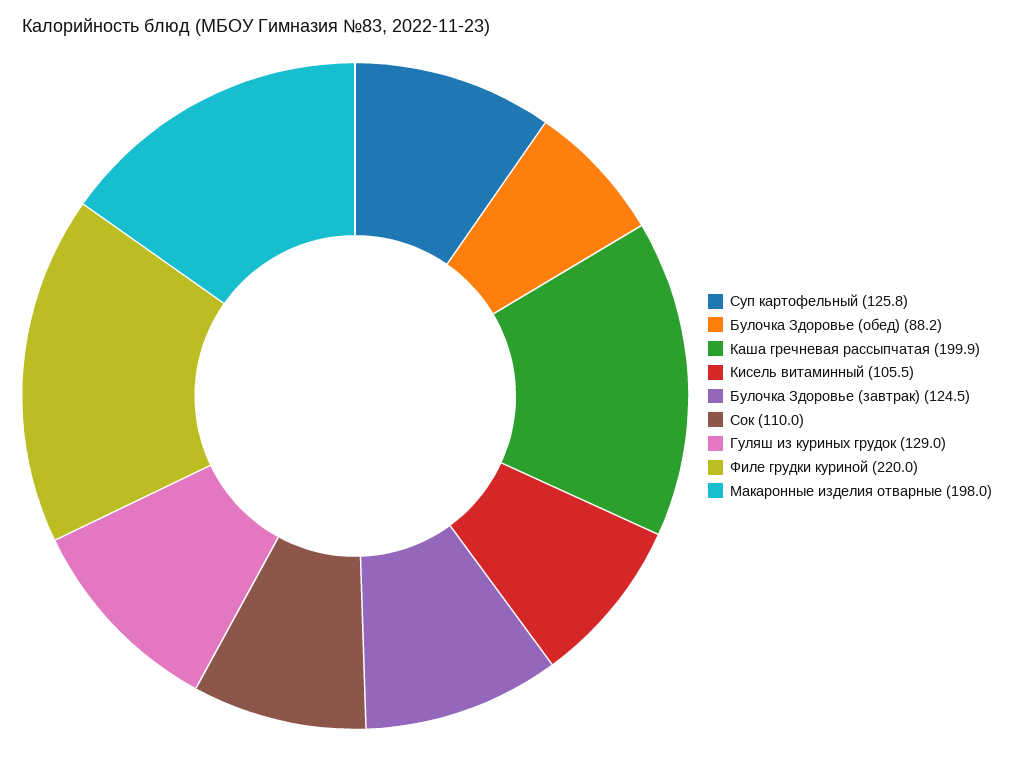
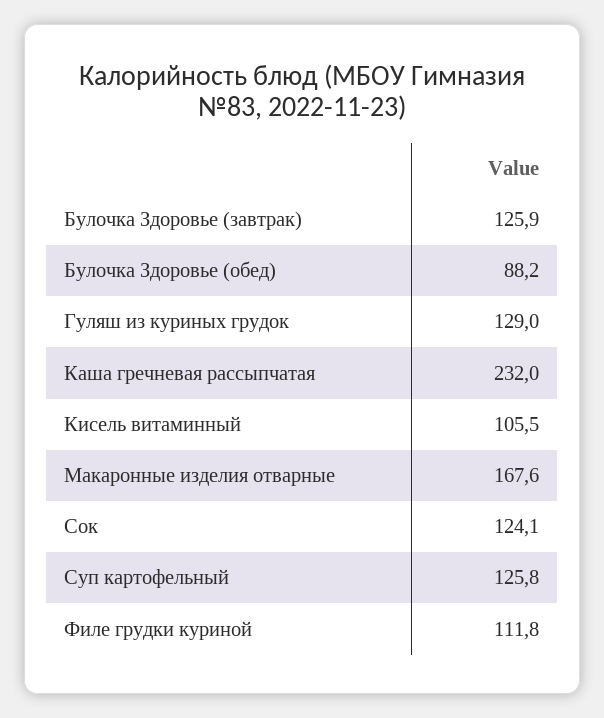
Каша гречневая рассыпчатая: 199.9 -> 232
Булочка Здоровье (завтрак): 124.5 -> 125.9
Сок: 110 -> 124.1
Филе грудки куриной: 220 -> 111.8
Макаронные изделия отварные: 198 -> 167.6

